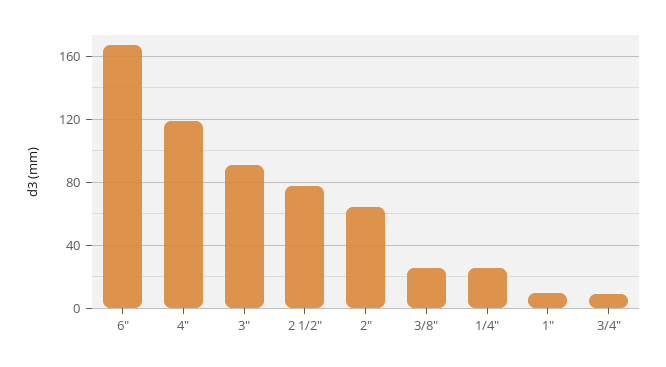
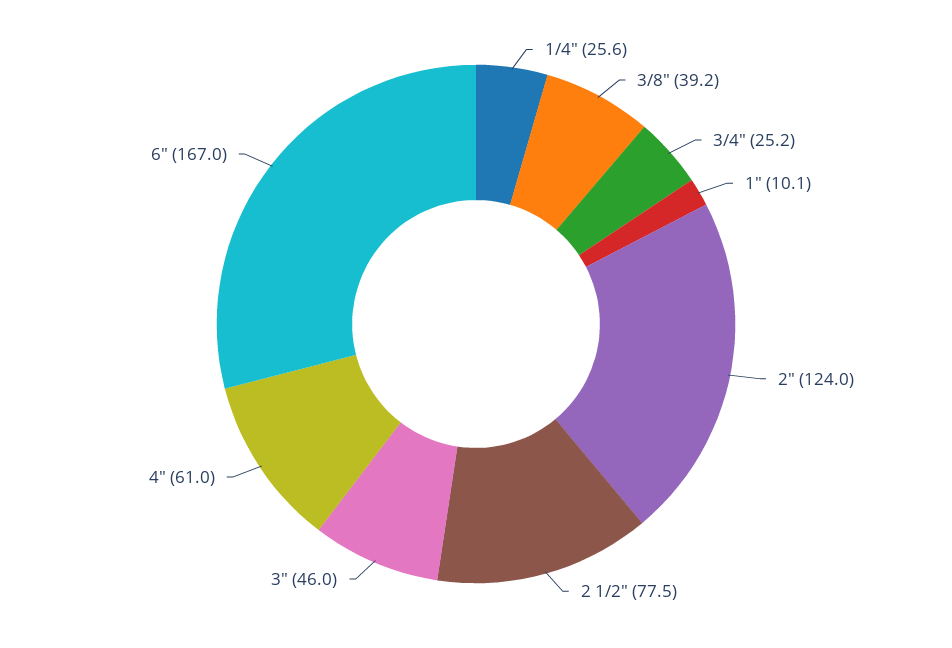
4": 120 -> 61
3": 90 -> 46
2": 65 -> 124
3/8": 25 -> 39.2
3/4": 10 -> 25.2

